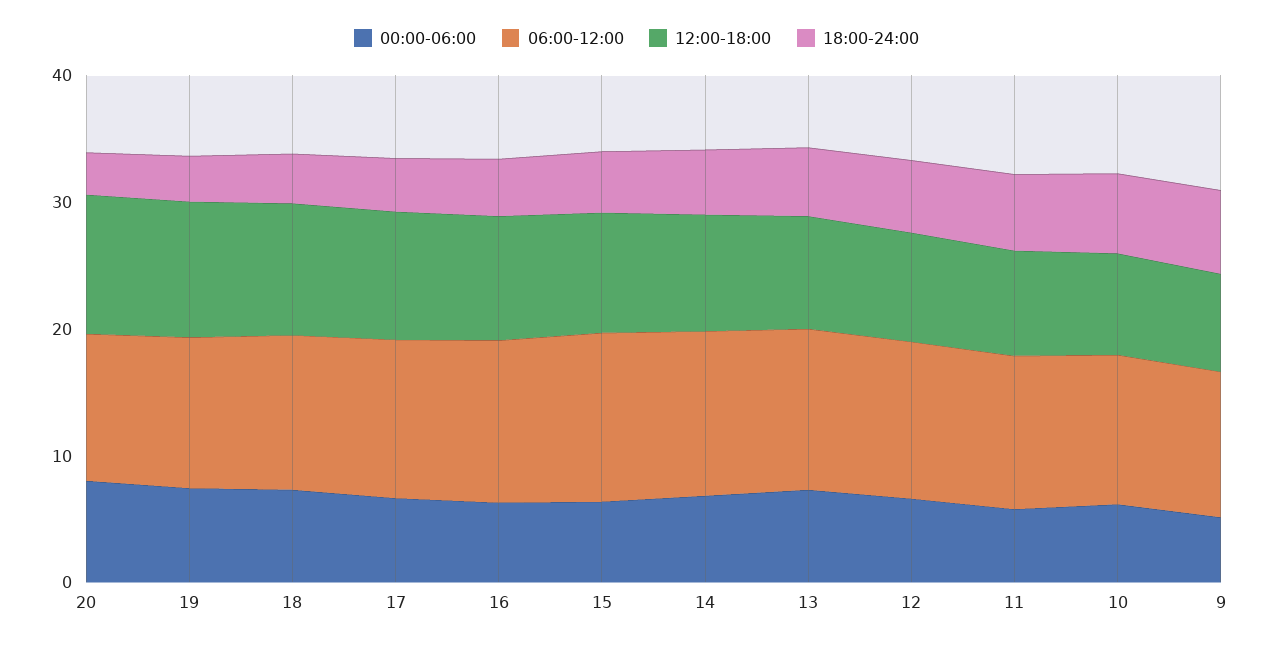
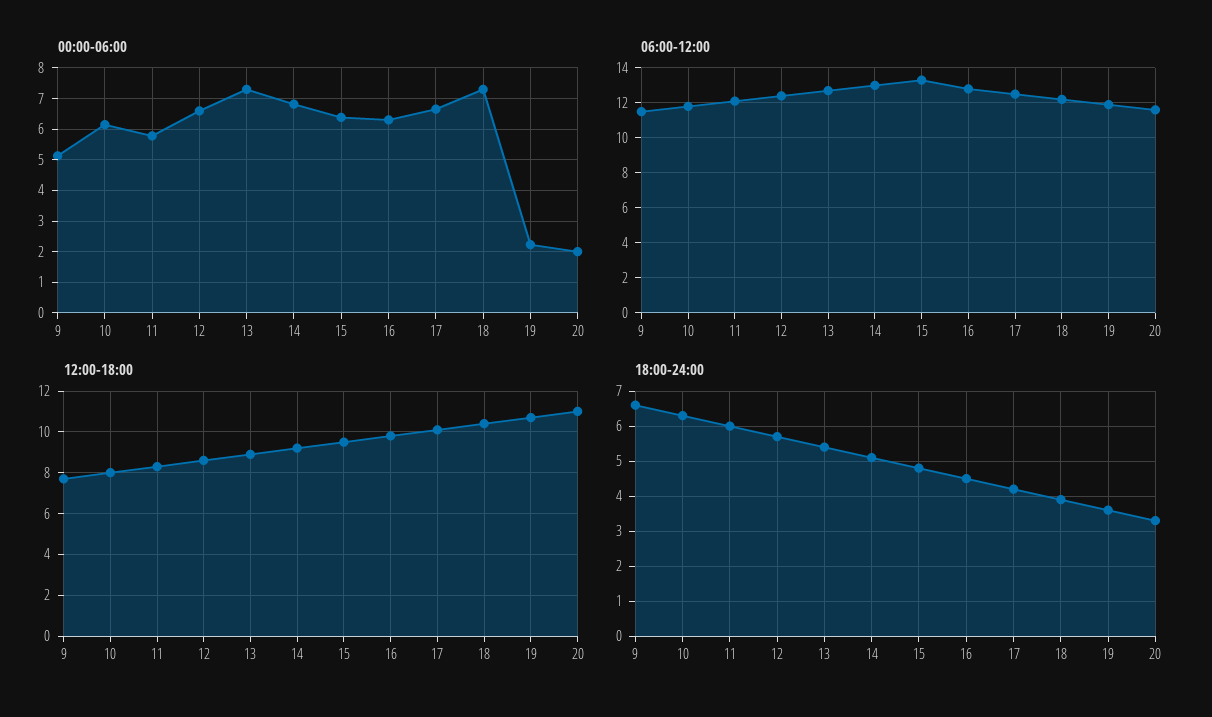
00:00-06:00, 20: 8 -> 2
00:00-06:00, 19: 8 -> 2.2

